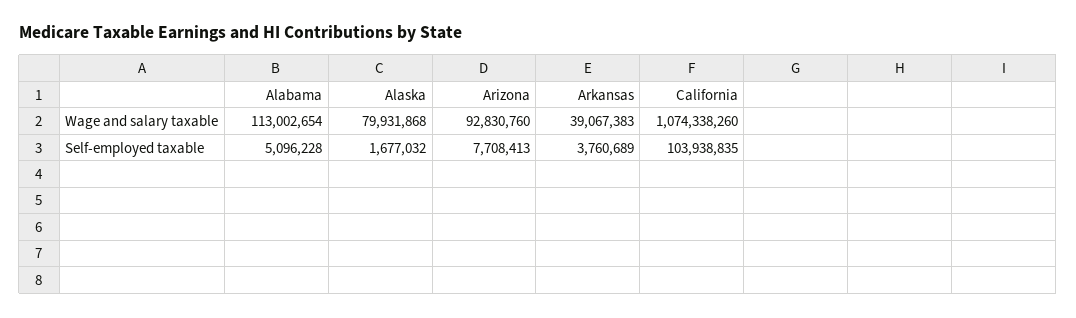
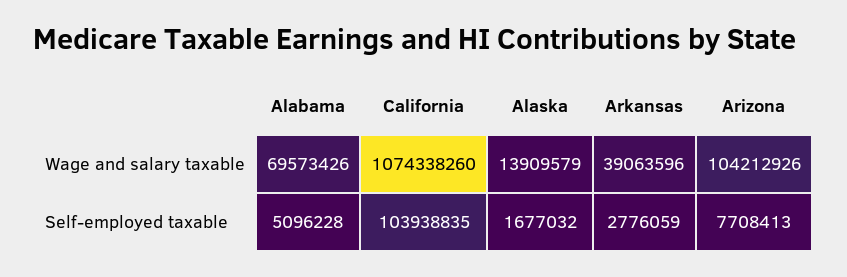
Alabama, Wage and salary taxable: 113002654 -> 69573426
Alaska, Wage and salary taxable: 79931868 -> 13909579
Arizona, Wage and salary taxable: 92830760 -> 104212926
Arkansas, Wage and salary taxable: 39067383 -> 39063596
Arkansas, Self-employed taxable: 3760689 -> 2776059

